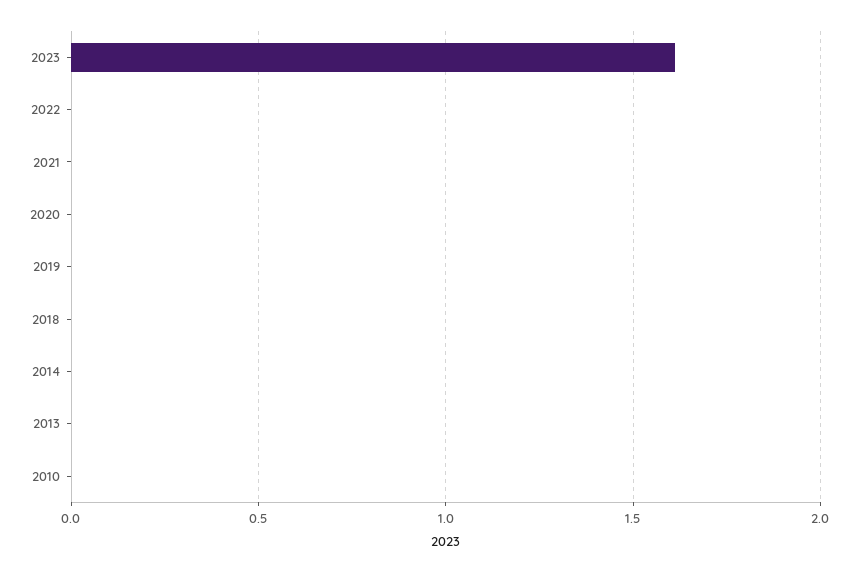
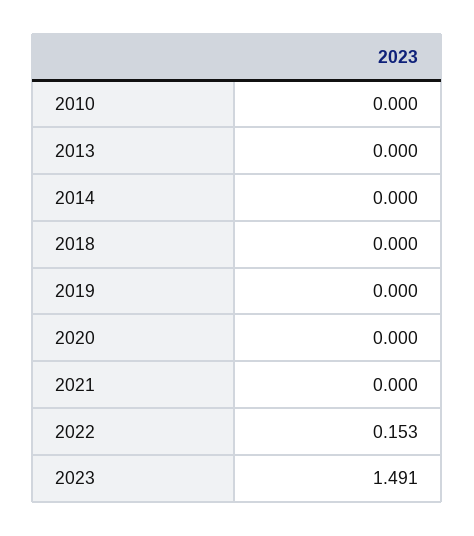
2023: 1.6 -> 1.491
2022: 0 -> 0.153

